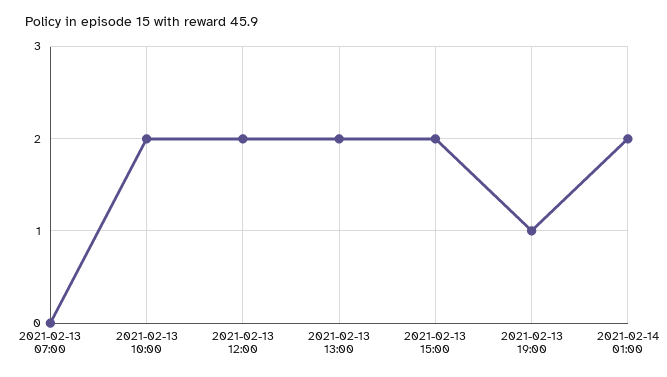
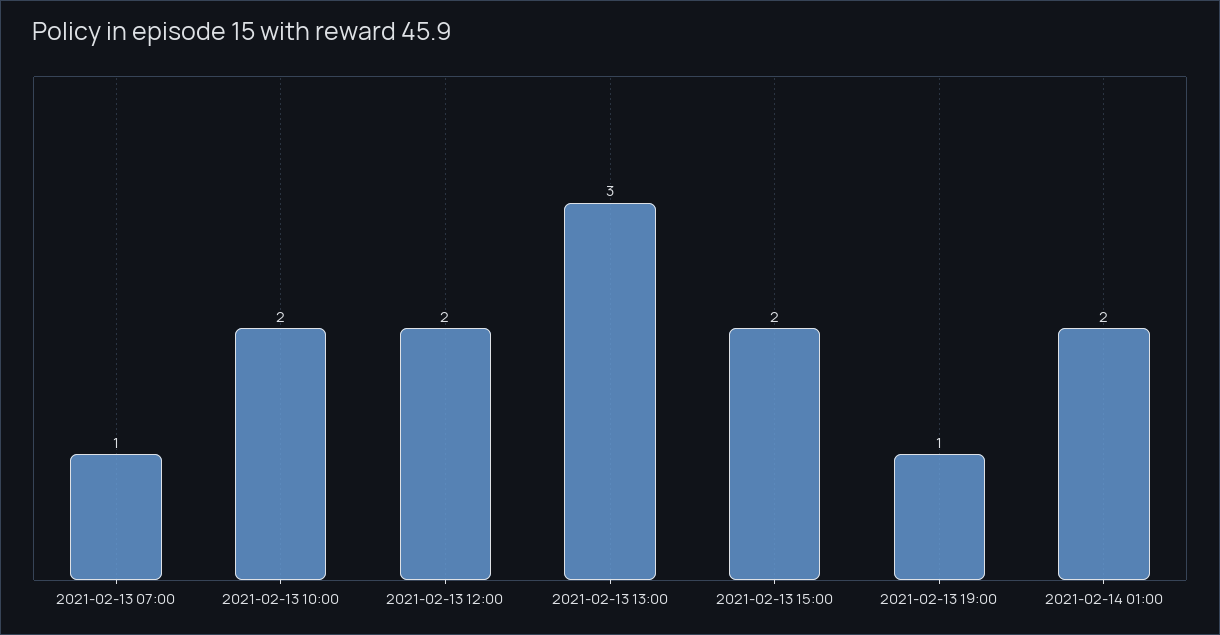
2021-02-13 07:00: 0 -> 1
2021-02-13 13:00: 2 -> 3

